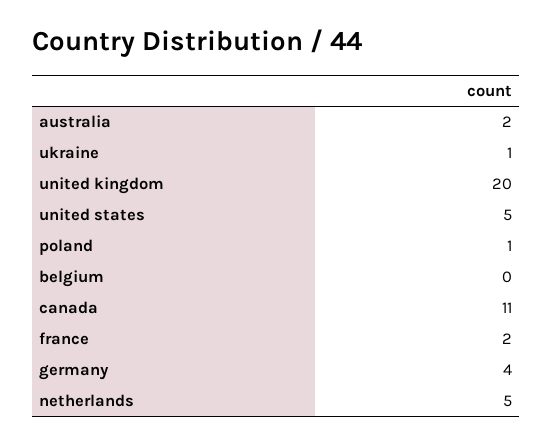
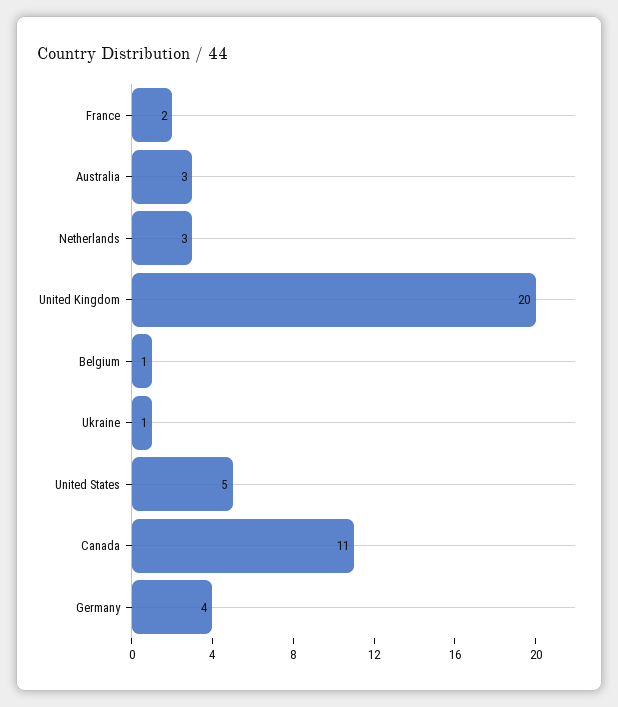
australia: 2 -> 3
poland: 1 -> none
belgium: 0 -> 1
netherlands: 5 -> 3

